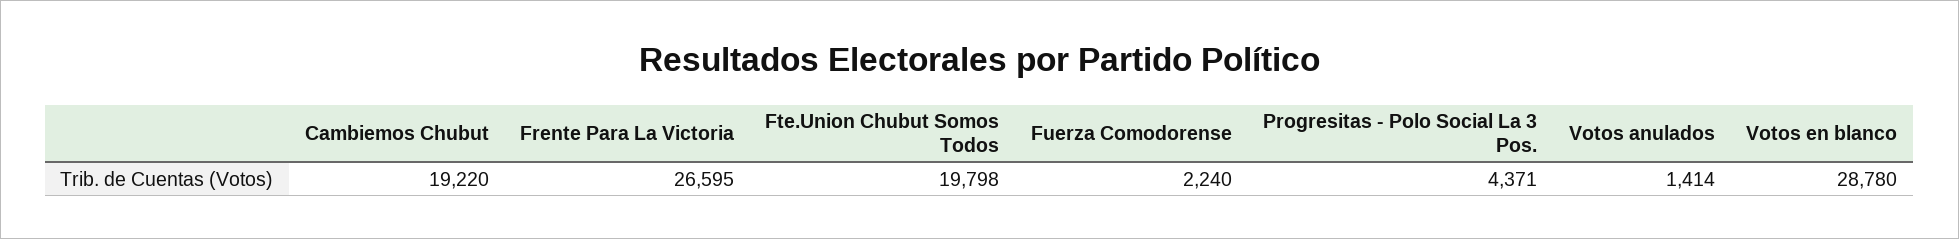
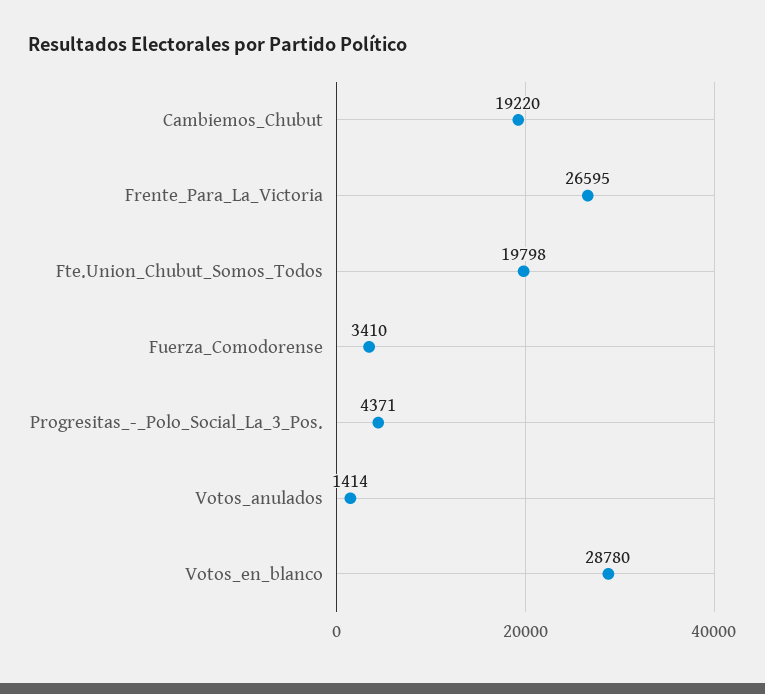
Fuerza Comodorense: 2240 -> 3410

